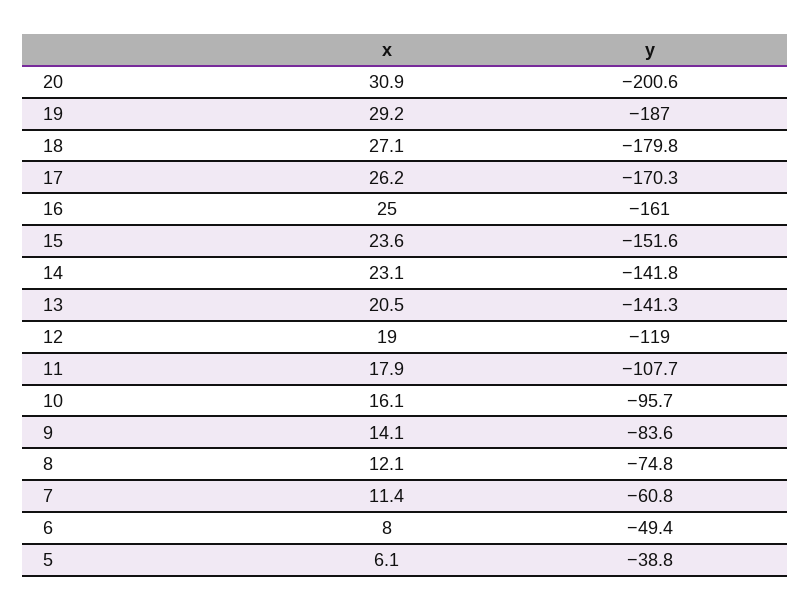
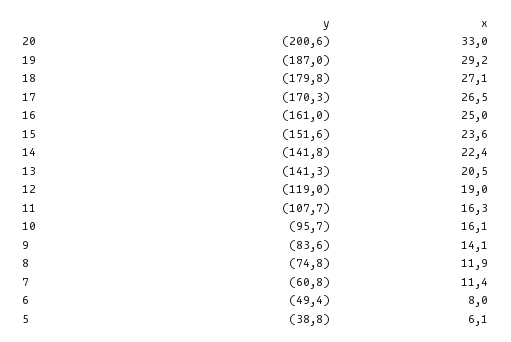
x, 20: 30.9 -> 33
x, 17: 26.2 -> 26.5
x, 14: 23.1 -> 22.4
x, 11: 17.9 -> 16.3
x, 8: 12.1 -> 11.9

